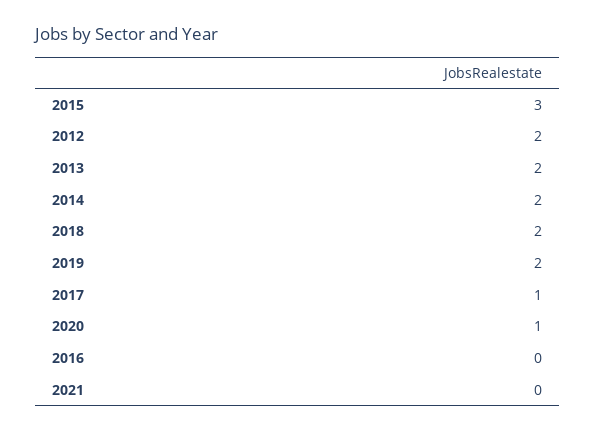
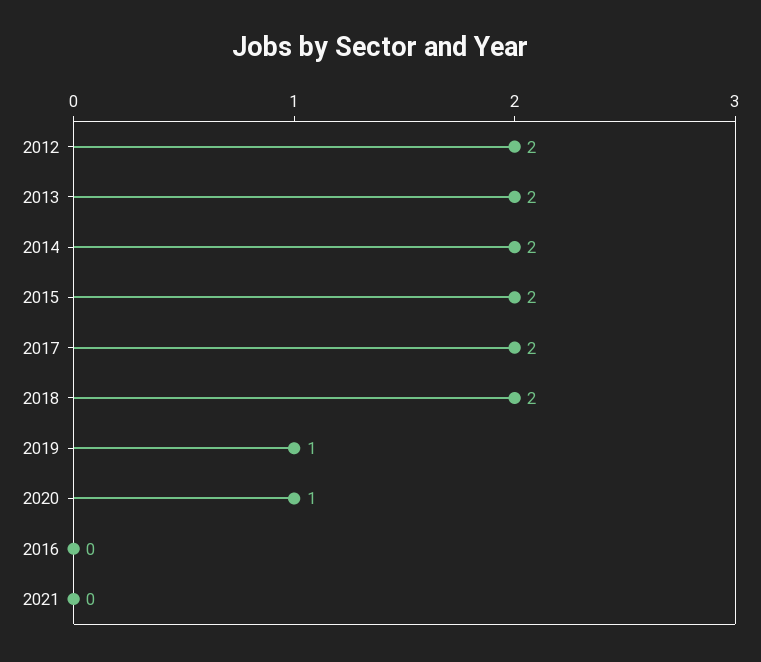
2015: 3 -> 2
2019: 2 -> 1
2017: 1 -> 2

